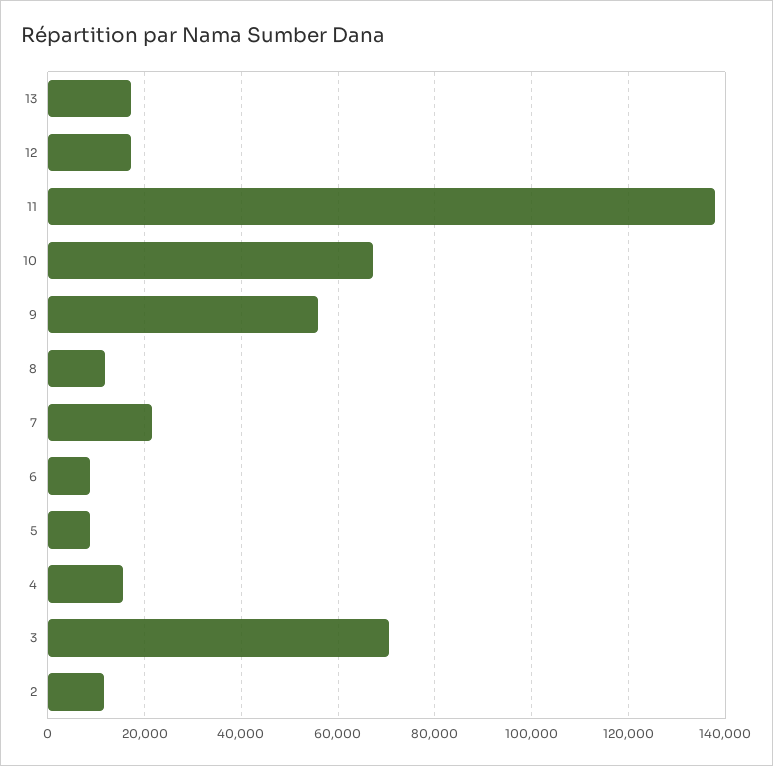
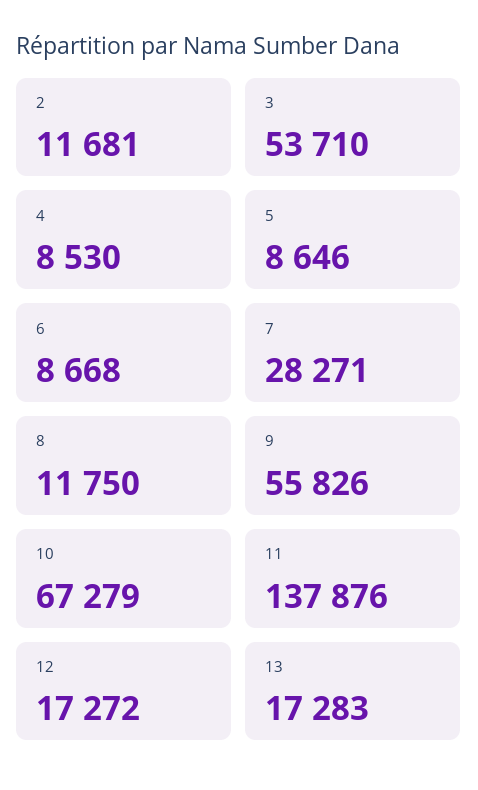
7: 22000 -> 28271
4: 16000 -> 8530
3: 70000 -> 53710

